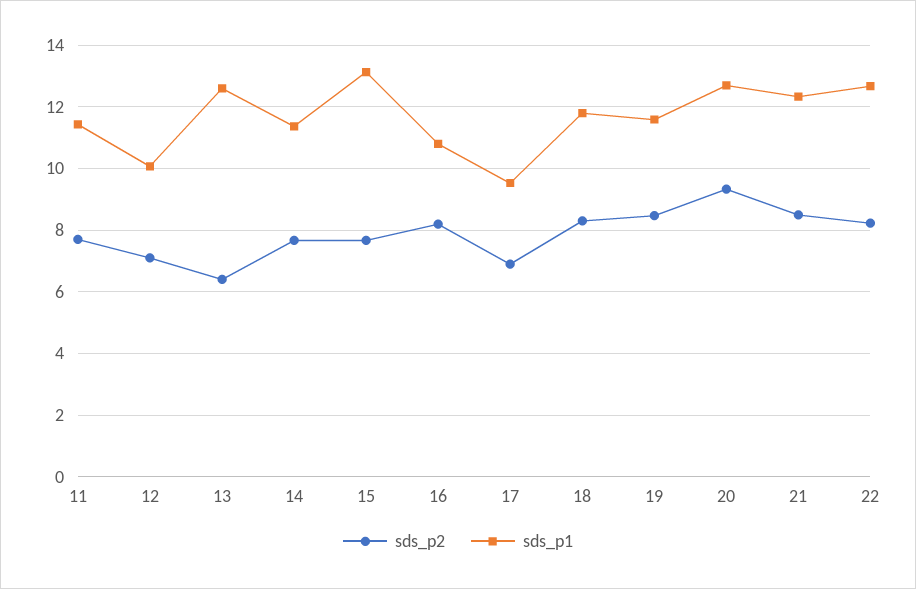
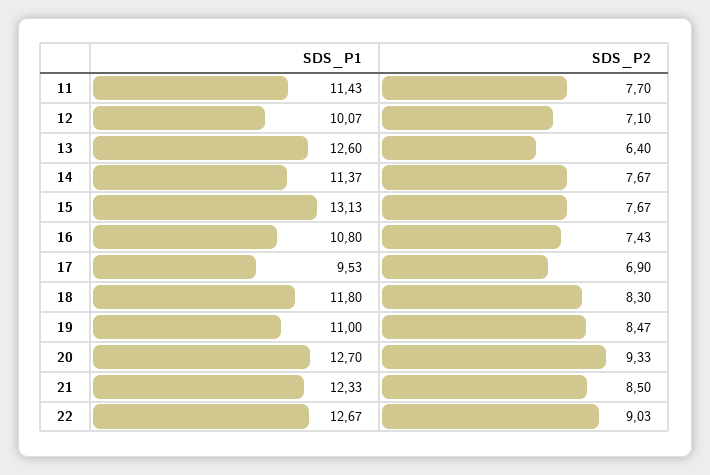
sds_p2, 16: 8.2 -> 7.43
sds_p1, 19: 11.6 -> 11
sds_p2, 22: 8.2 -> 9.03

